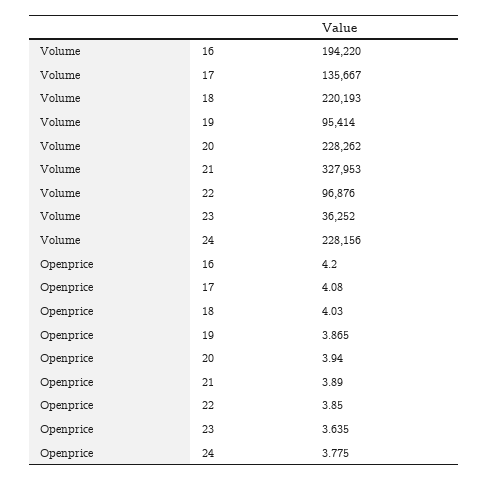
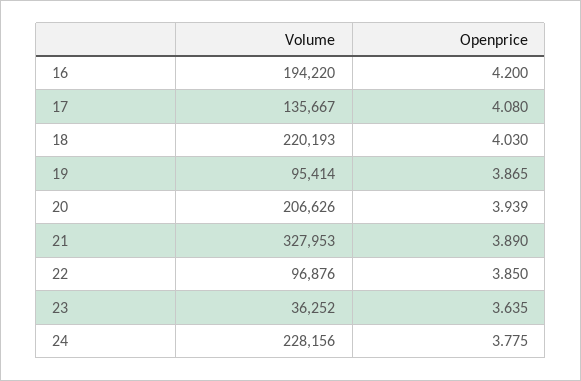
Volume, 20: 228262 -> 206626
Openprice, 20: 3.94 -> 3.939

